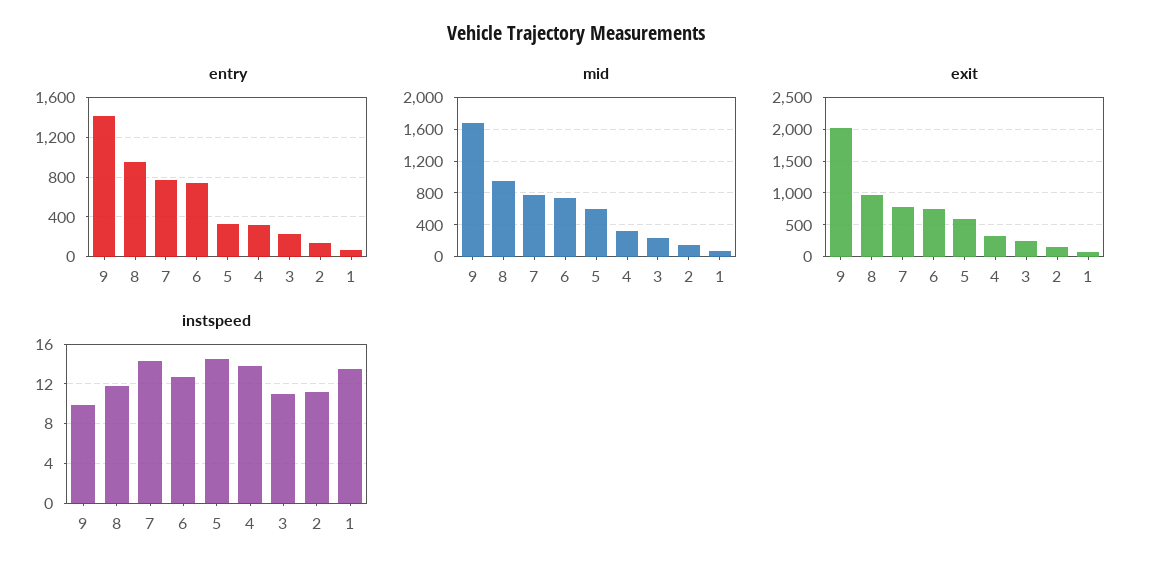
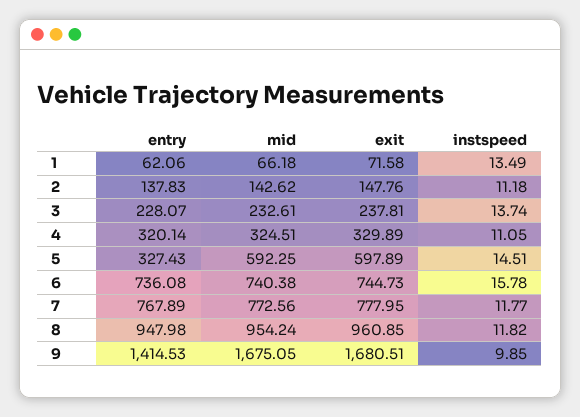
exit, 9: 2000 -> 1680.51
instspeed, 7: 14 -> 11.77
instspeed, 6: 13 -> 15.78
instspeed, 4: 14 -> 11.05
instspeed, 3: 11 -> 13.74

